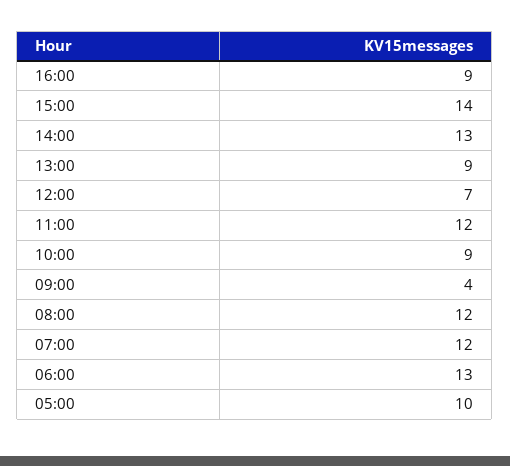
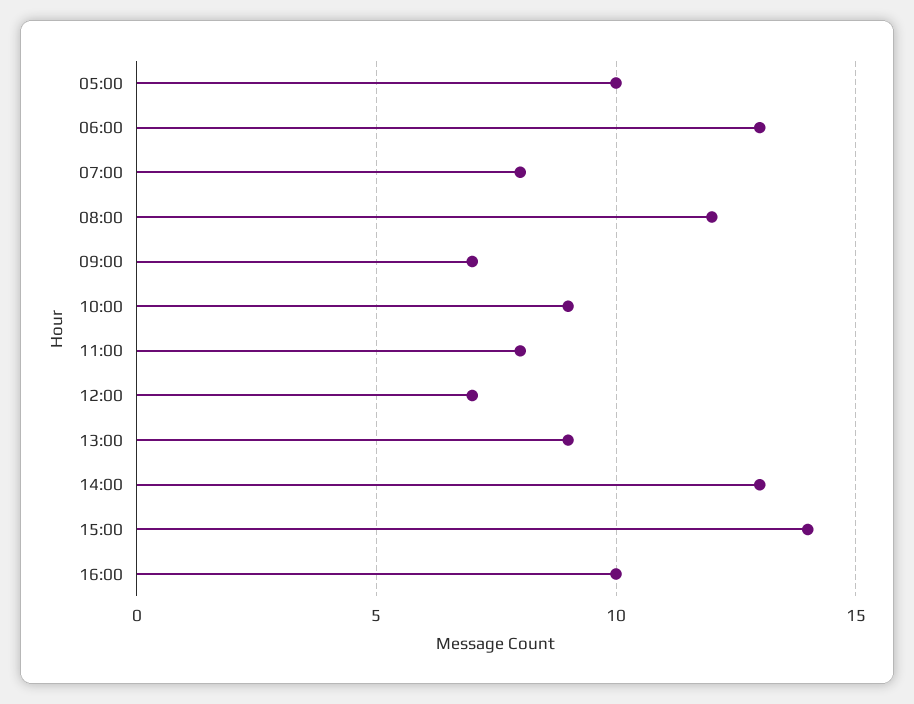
16:00: 9 -> 10
11:00: 12 -> 8
09:00: 4 -> 7
07:00: 12 -> 8

